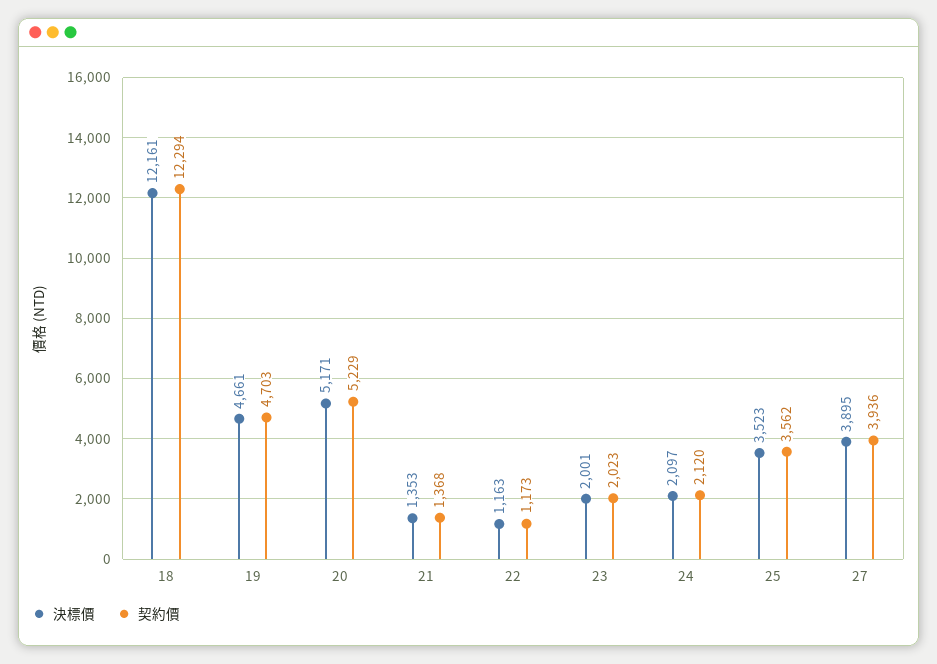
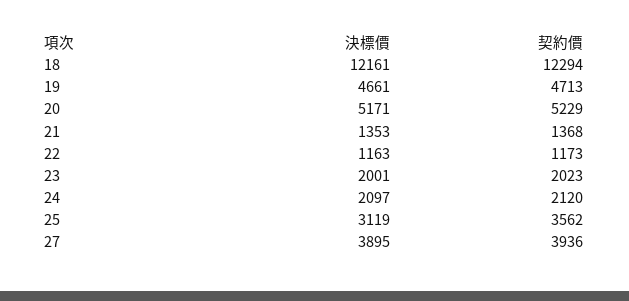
契約價, 19: 4703 -> 4713
決標價, 25: 3523 -> 3119

